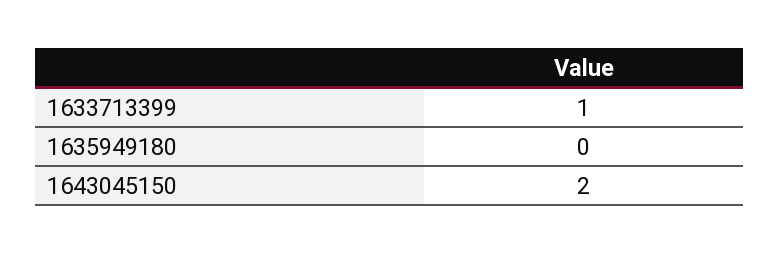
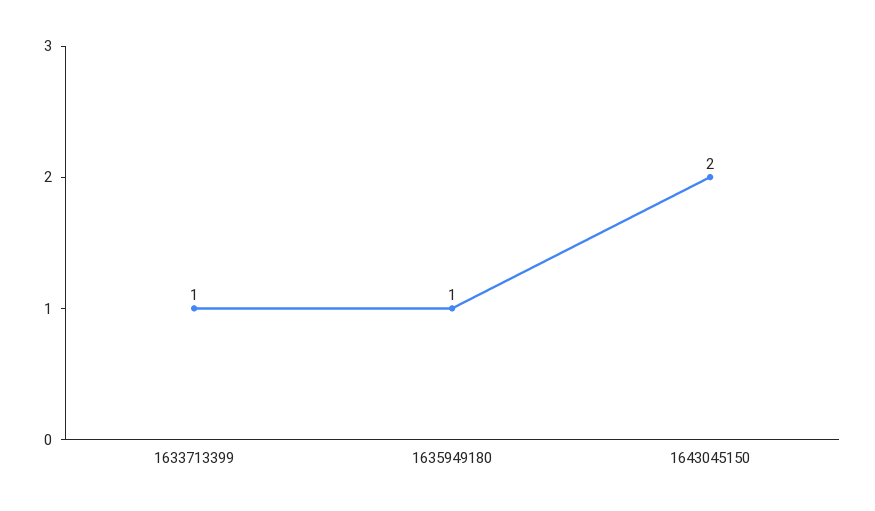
1635949180: 0 -> 1

